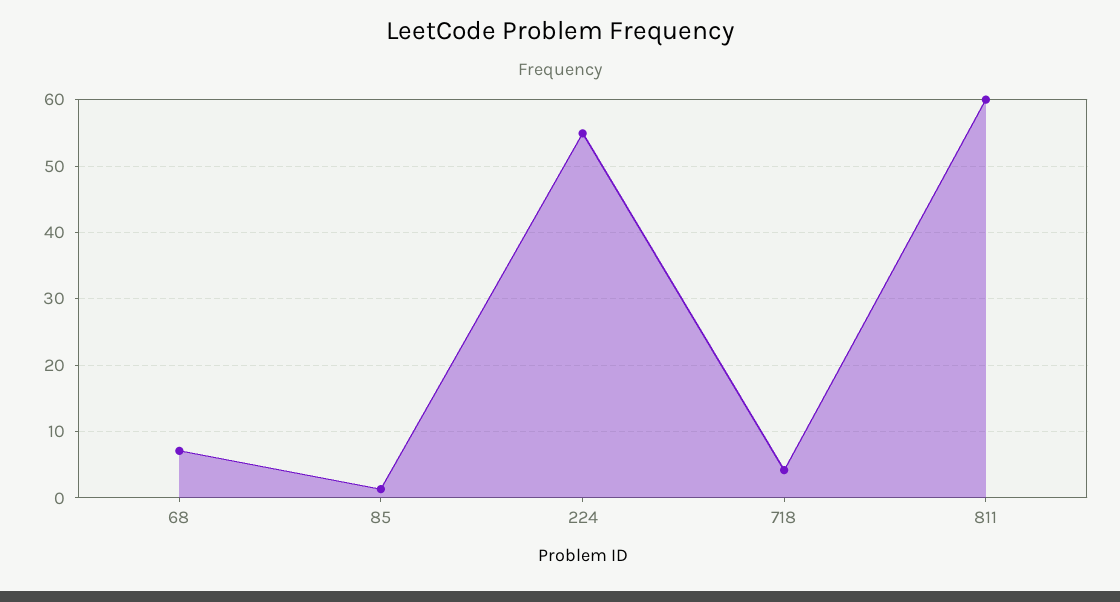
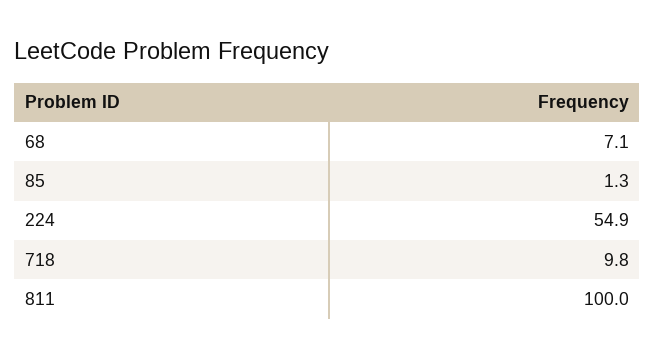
718: 4 -> 9.8
811: 60 -> 100

